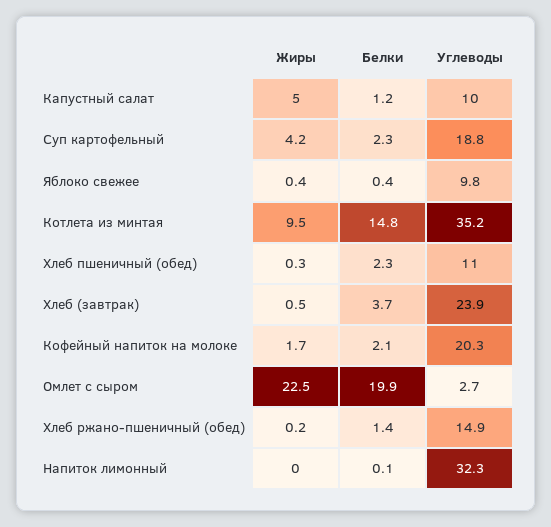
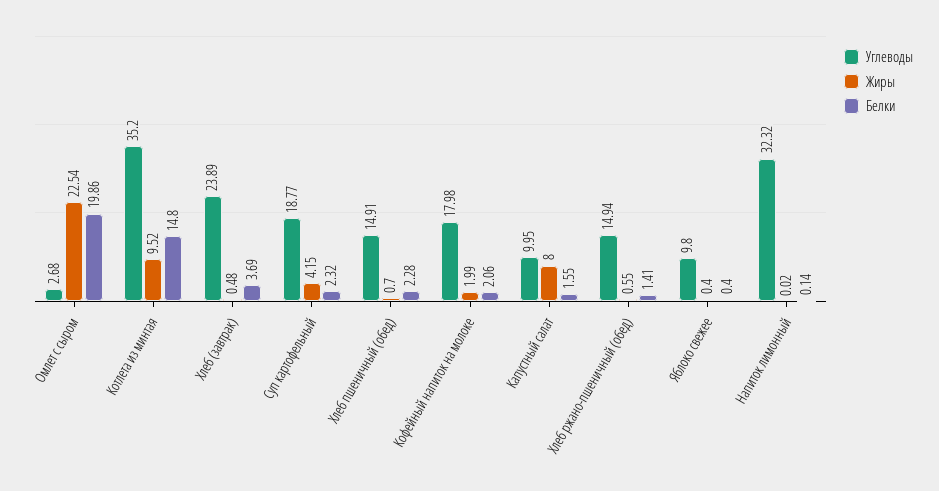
Жиры, Капустный салат: 5 -> 8
Белки, Капустный салат: 1.2 -> 1.55
Жиры, Хлеб пшеничный (обед): 0.3 -> 0.7
Углеводы, Хлеб пшеничный (обед): 11 -> 14.91
Жиры, Кофейный напиток на молоке: 1.7 -> 1.99
Углеводы, Кофейный напиток на молоке: 20.3 -> 17.98
Жиры, Хлеб ржано-пшеничный (обед): 0.2 -> 0.55

